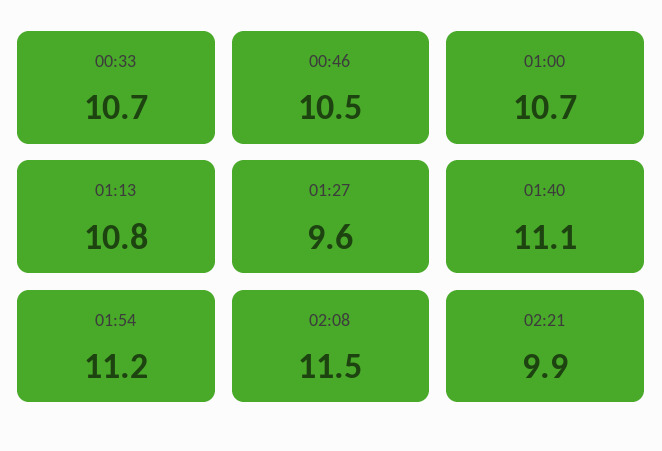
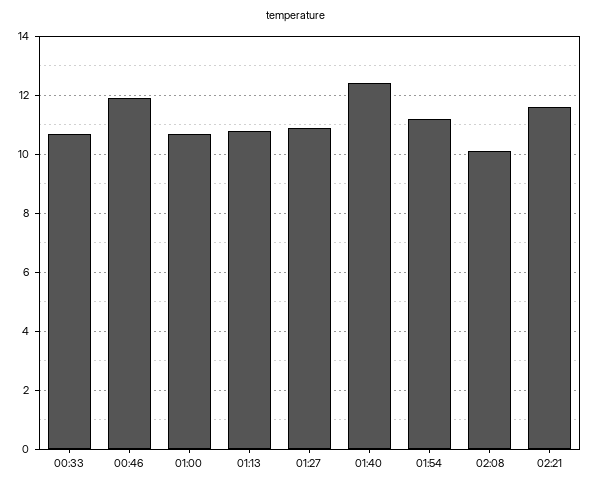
00:46: 10.5 -> 12
01:27: 9.6 -> 11
01:40: 11.1 -> 12.5
02:08: 11.5 -> 10
02:21: 9.9 -> 11.5

